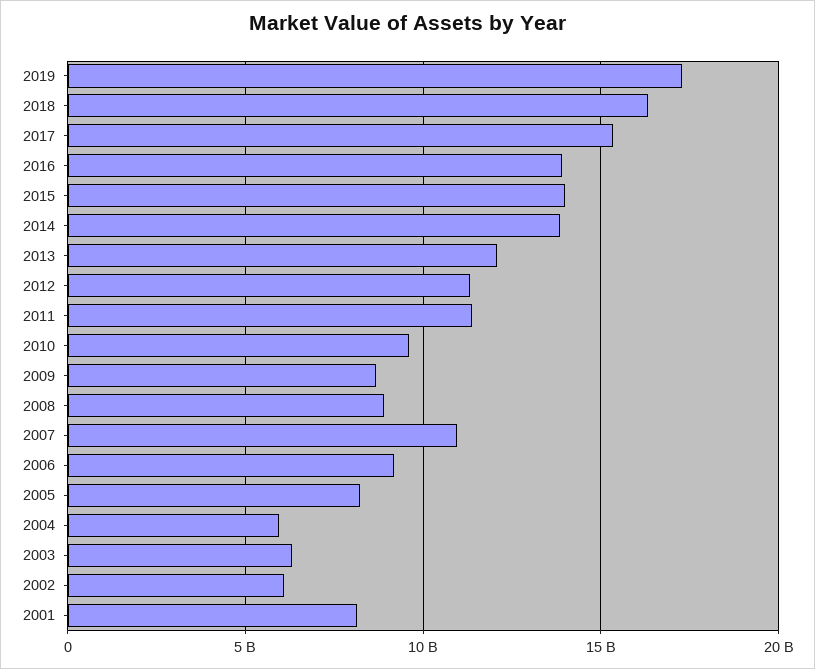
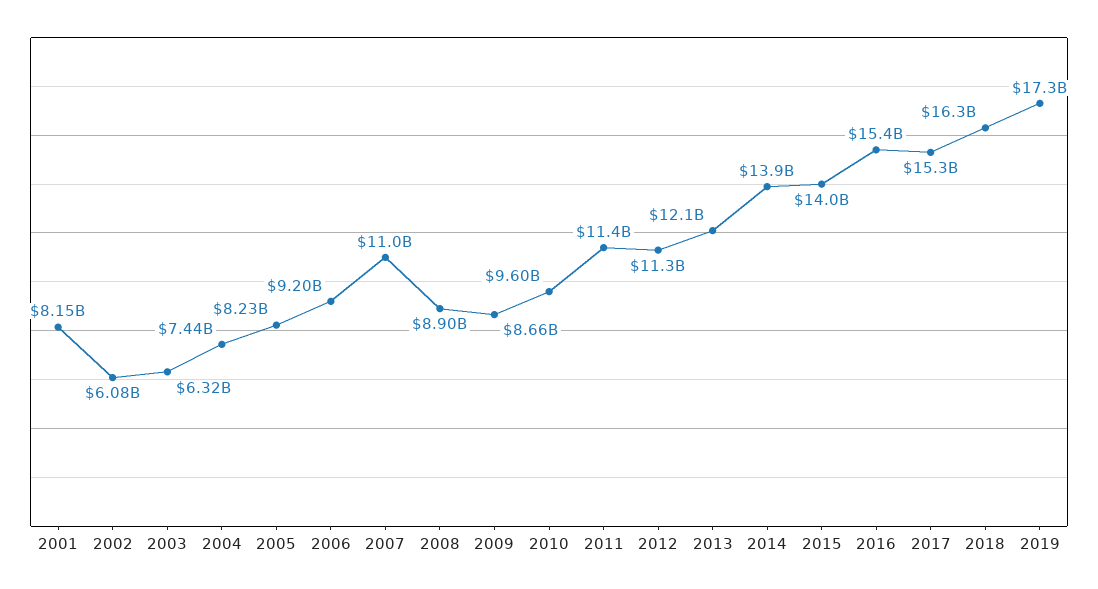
2016: 14000000000 -> 15400000000
2004: 6000000000 -> 7440000000

